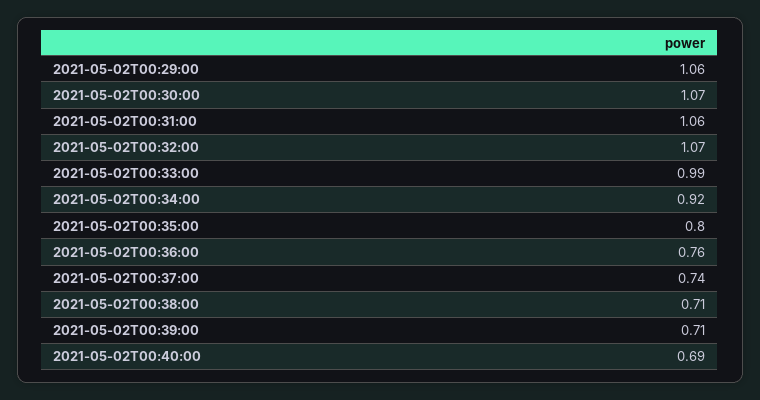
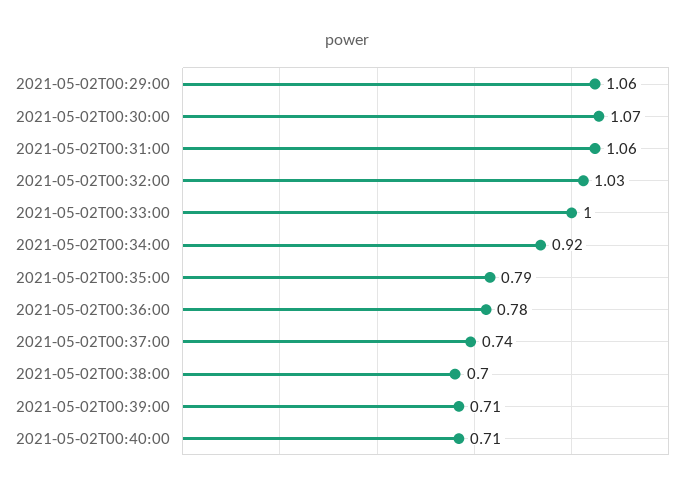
2021-05-02T00:32:00: 1.07 -> 1.03
2021-05-02T00:33:00: 0.99 -> 1
2021-05-02T00:35:00: 0.8 -> 0.79
2021-05-02T00:36:00: 0.76 -> 0.78
2021-05-02T00:38:00: 0.71 -> 0.7
2021-05-02T00:40:00: 0.69 -> 0.71

